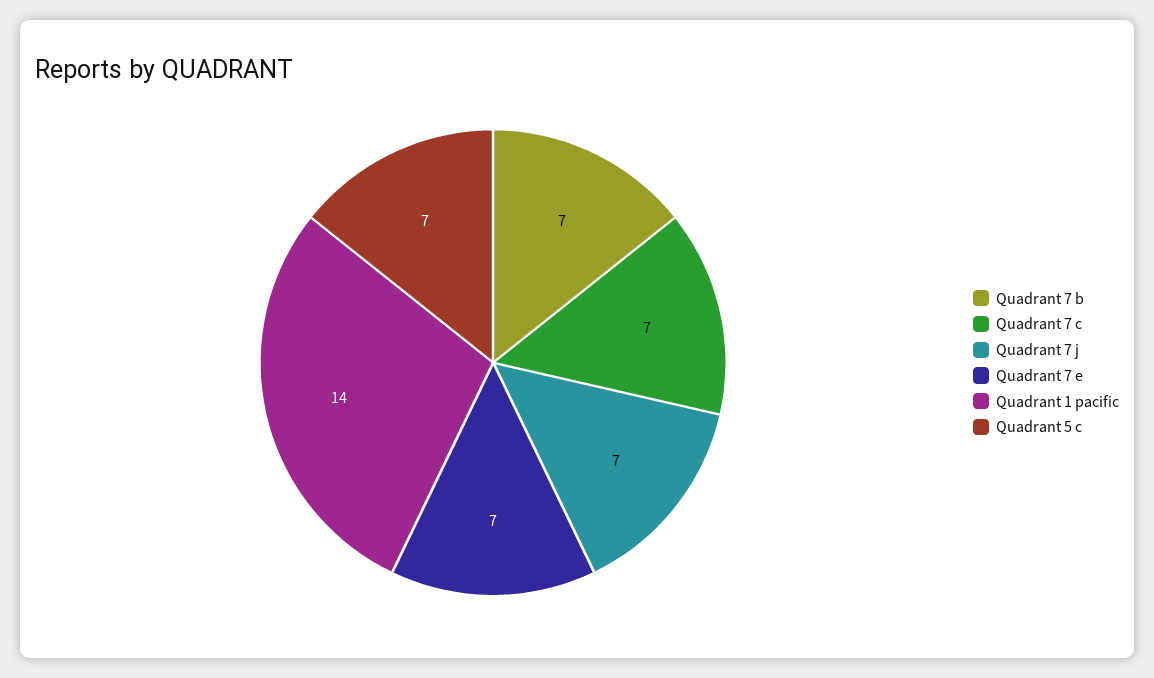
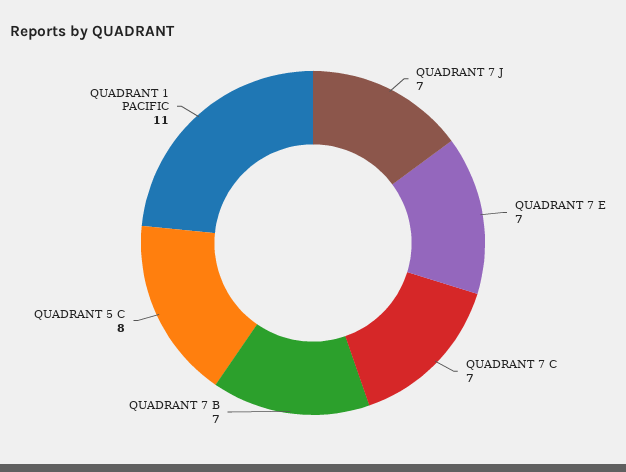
Quadrant 1 pacific: 14 -> 11
Quadrant 5 c: 7 -> 8

